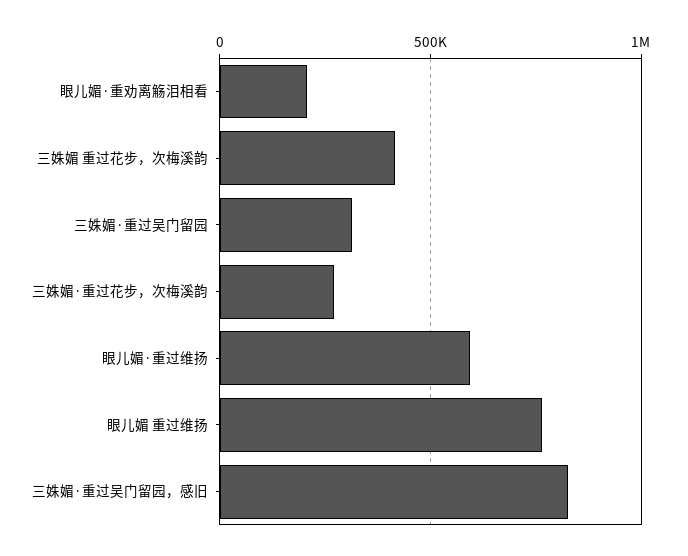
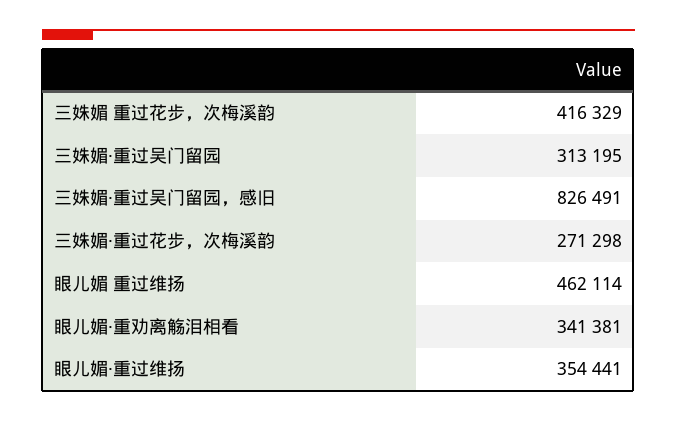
眼儿媚·重劝离觞泪相看: 200000 -> 341381
眼儿媚·重过维扬: 600000 -> 354441
眼儿媚 重过维扬: 750000 -> 462114

